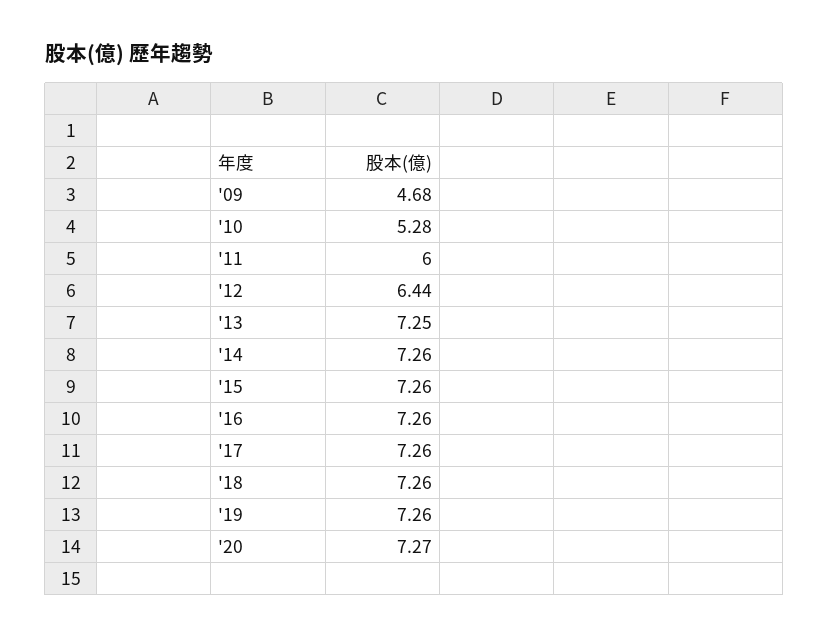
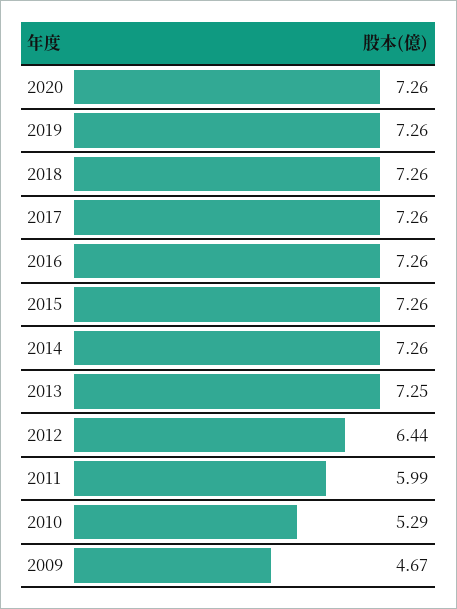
'09: 4.68 -> 4.67
'10: 5.28 -> 5.29
'11: 6 -> 5.99
'20: 7.27 -> 7.26

